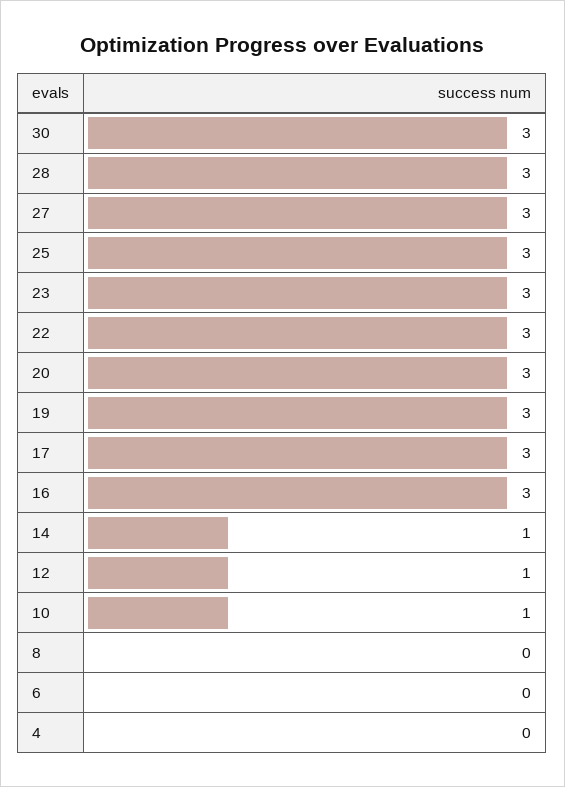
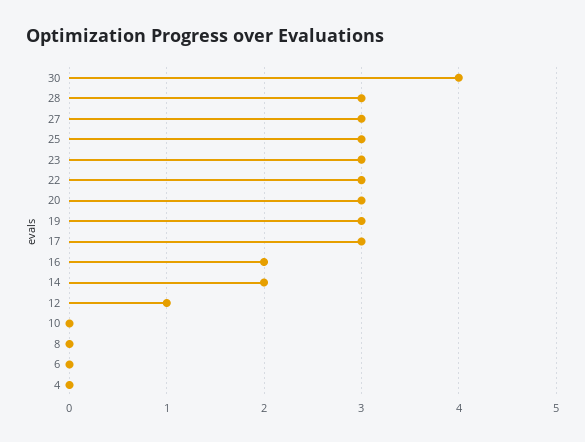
30: 3 -> 4
16: 3 -> 2
14: 1 -> 2
10: 1 -> 0

